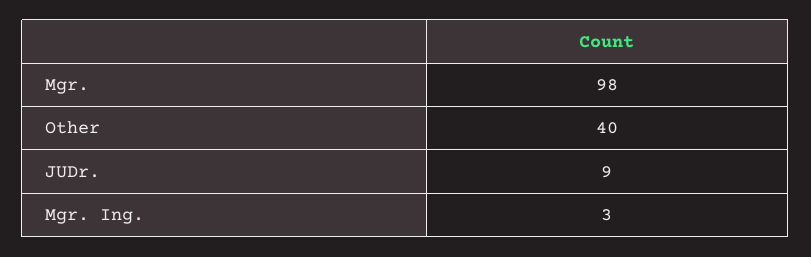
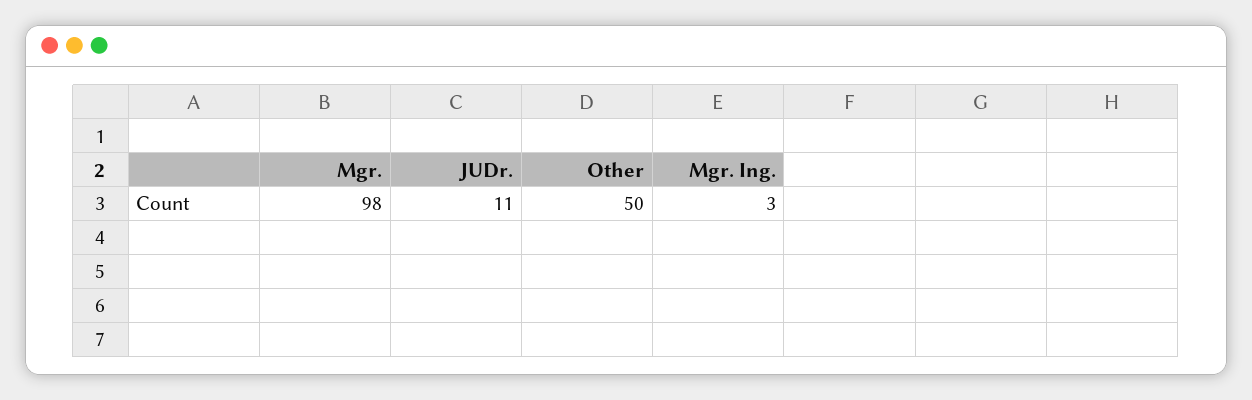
Other: 40 -> 50
JUDr.: 9 -> 11

